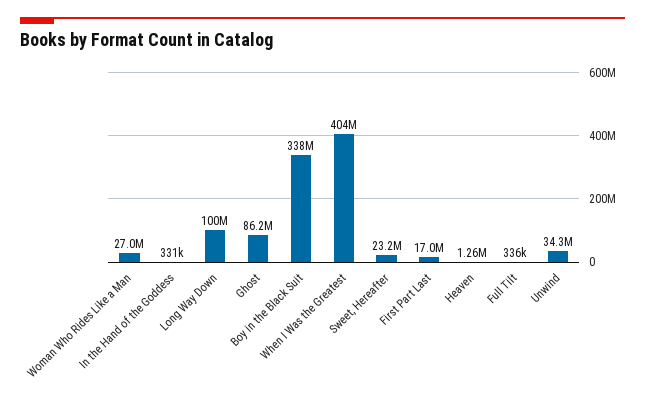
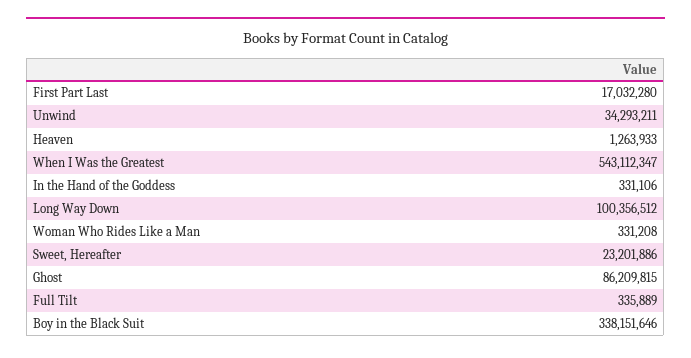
Woman Who Rides Like a Man: 27000000 -> 331208
When I Was the Greatest: 404000000 -> 543112347

